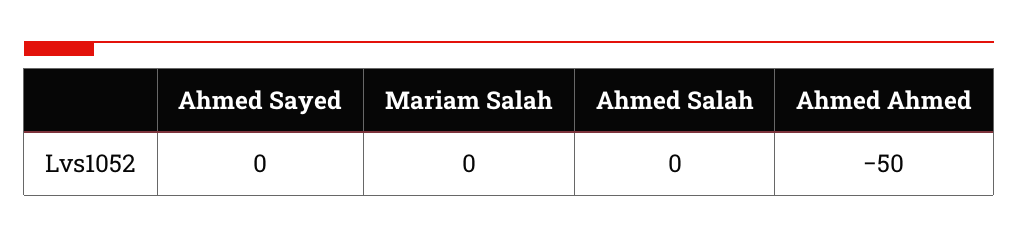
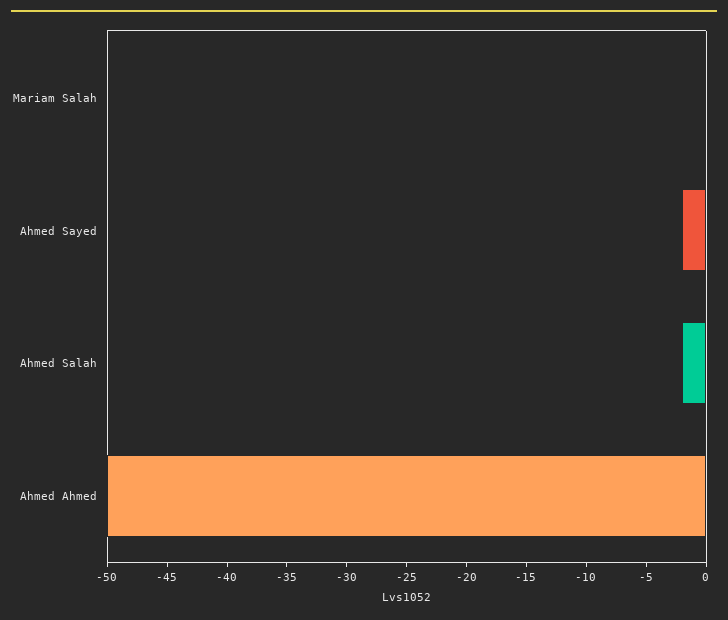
Ahmed Sayed: 0 -> -2
Ahmed Salah: 0 -> -2

